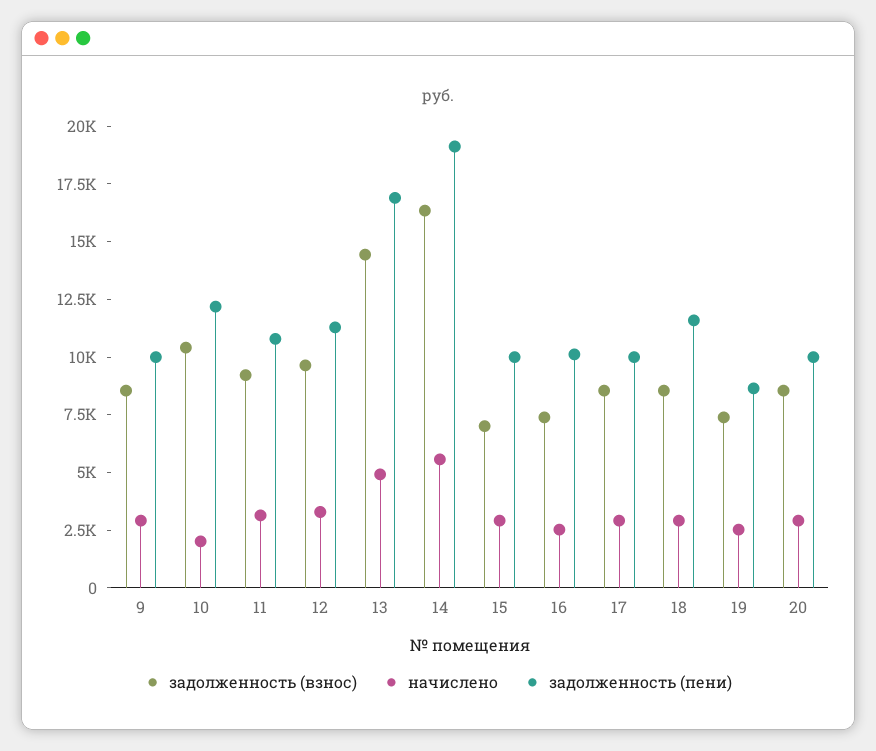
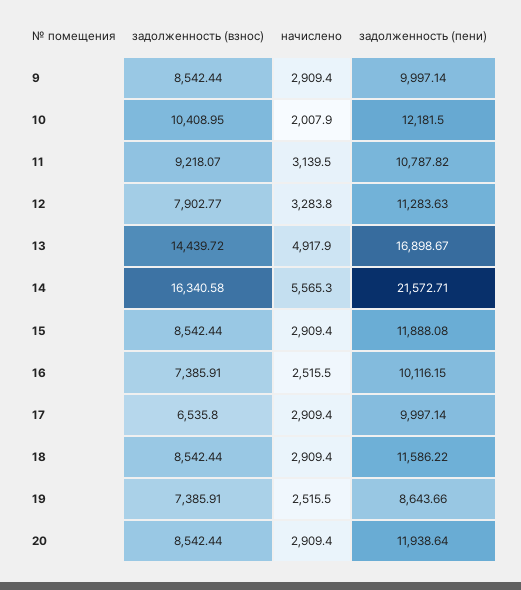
задолженность (взнос), 12: 9500 -> 7902.77
задолженность (пени), 14: 19000 -> 21572.71
задолженность (взнос), 15: 7000 -> 8542.44
задолженность (пени), 15: 10000 -> 11888.08
задолженность (взнос), 17: 8500 -> 6535.8
задолженность (пени), 20: 10000 -> 11938.64

